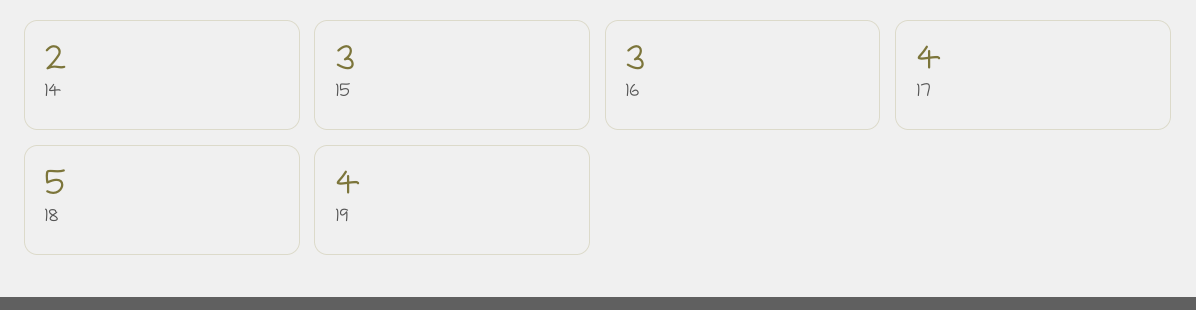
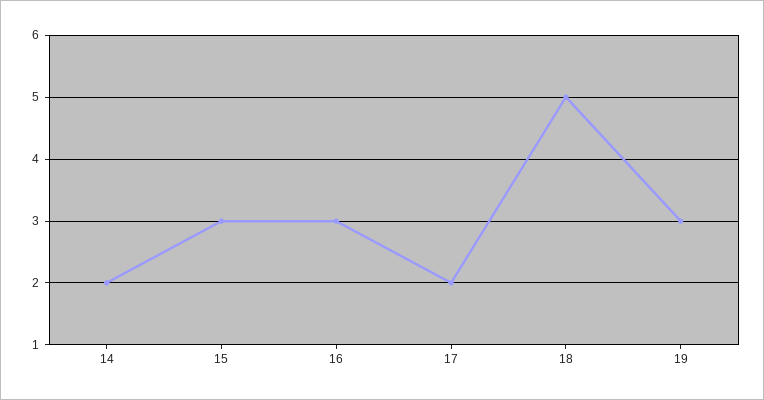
17: 4 -> 2
19: 4 -> 3

